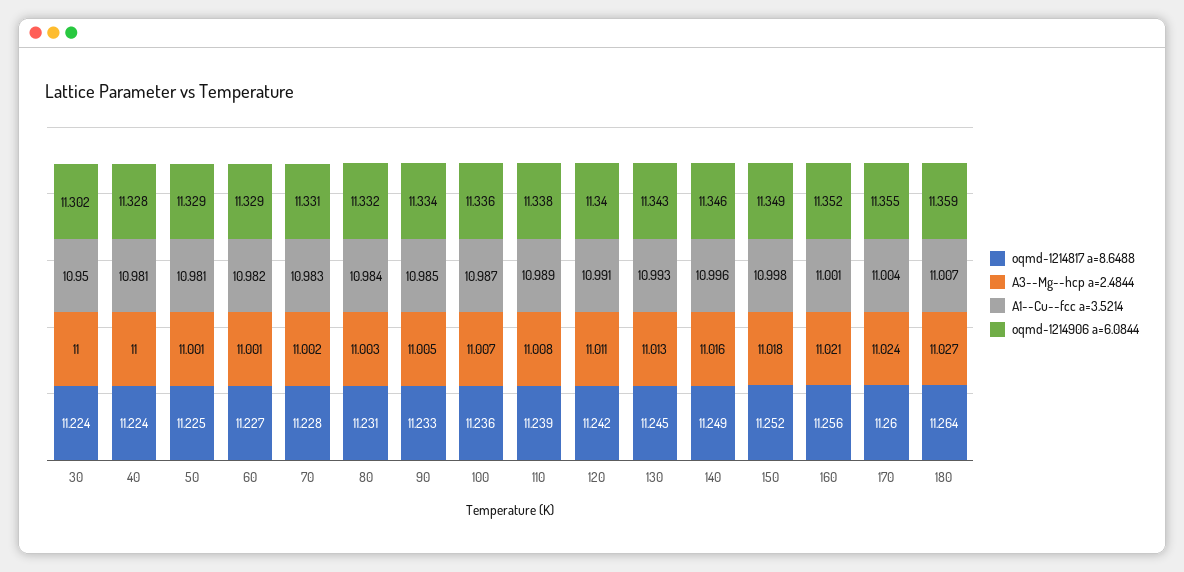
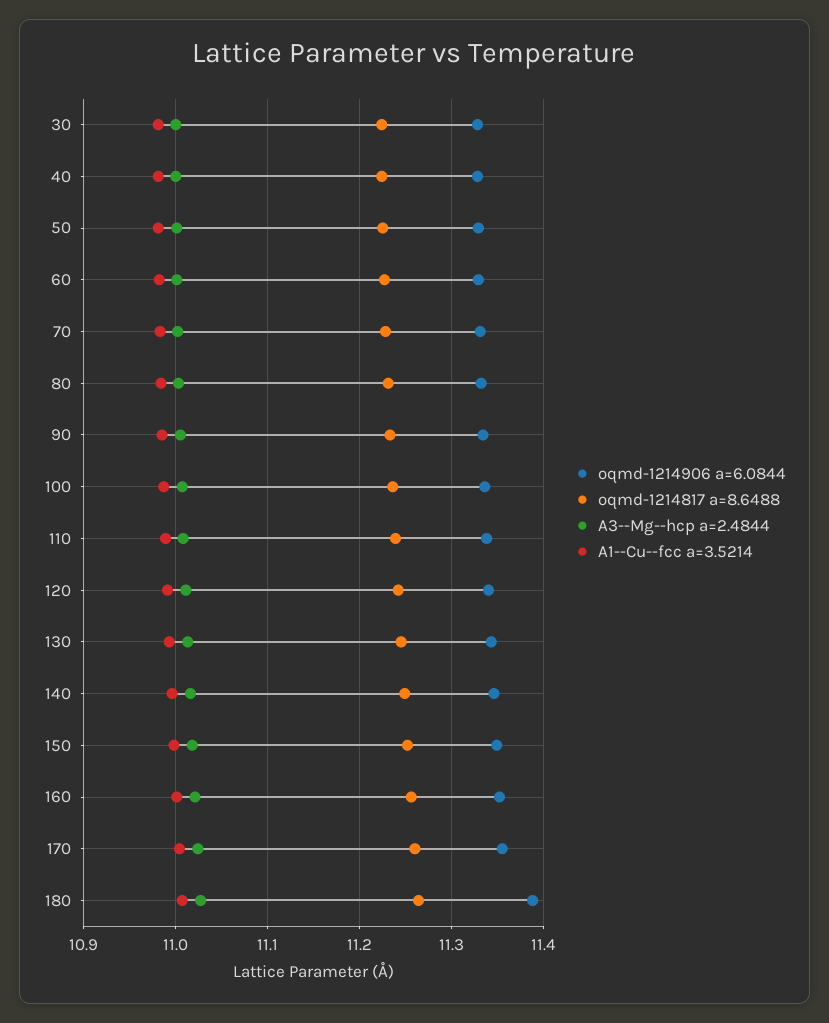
A1--Cu--fcc a=3.5214, 30: 10.95 -> 10.98
oqmd-1214906 a=6.0844, 30: 11.302 -> 11.33
oqmd-1214906 a=6.0844, 180: 11.359 -> 11.39

